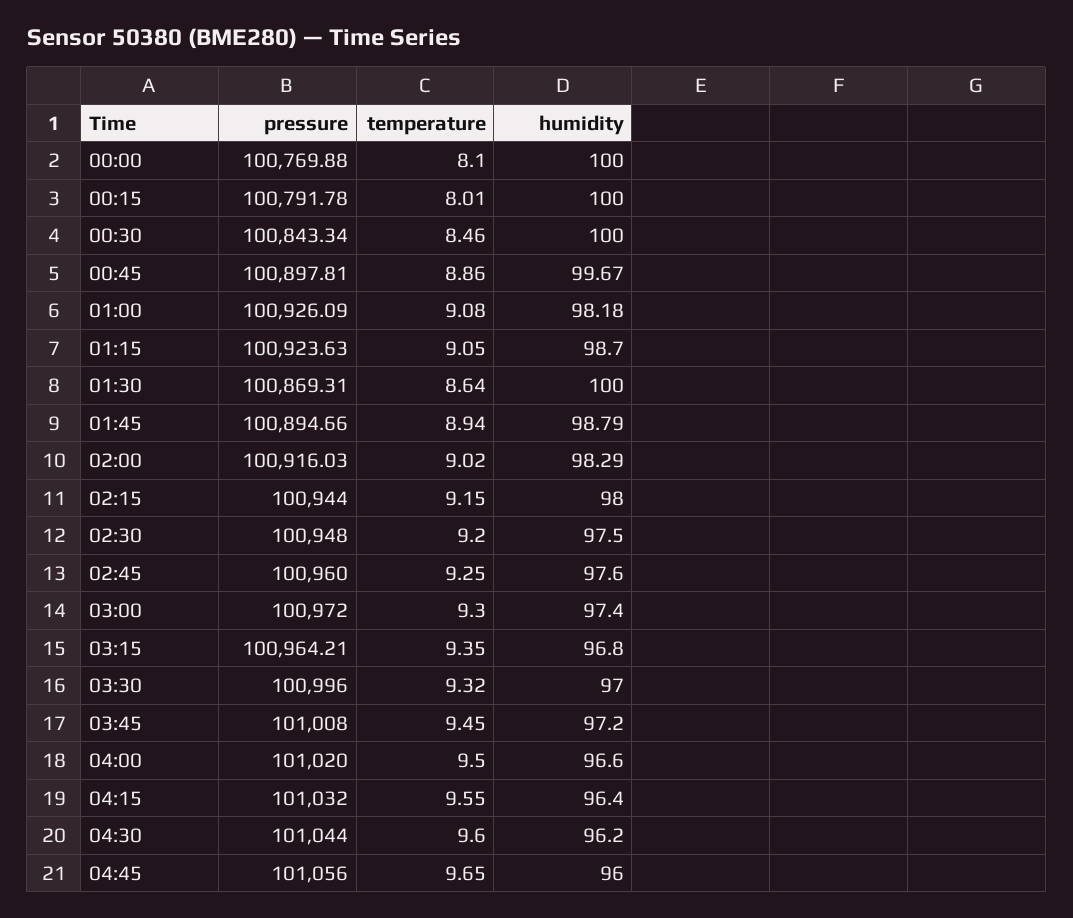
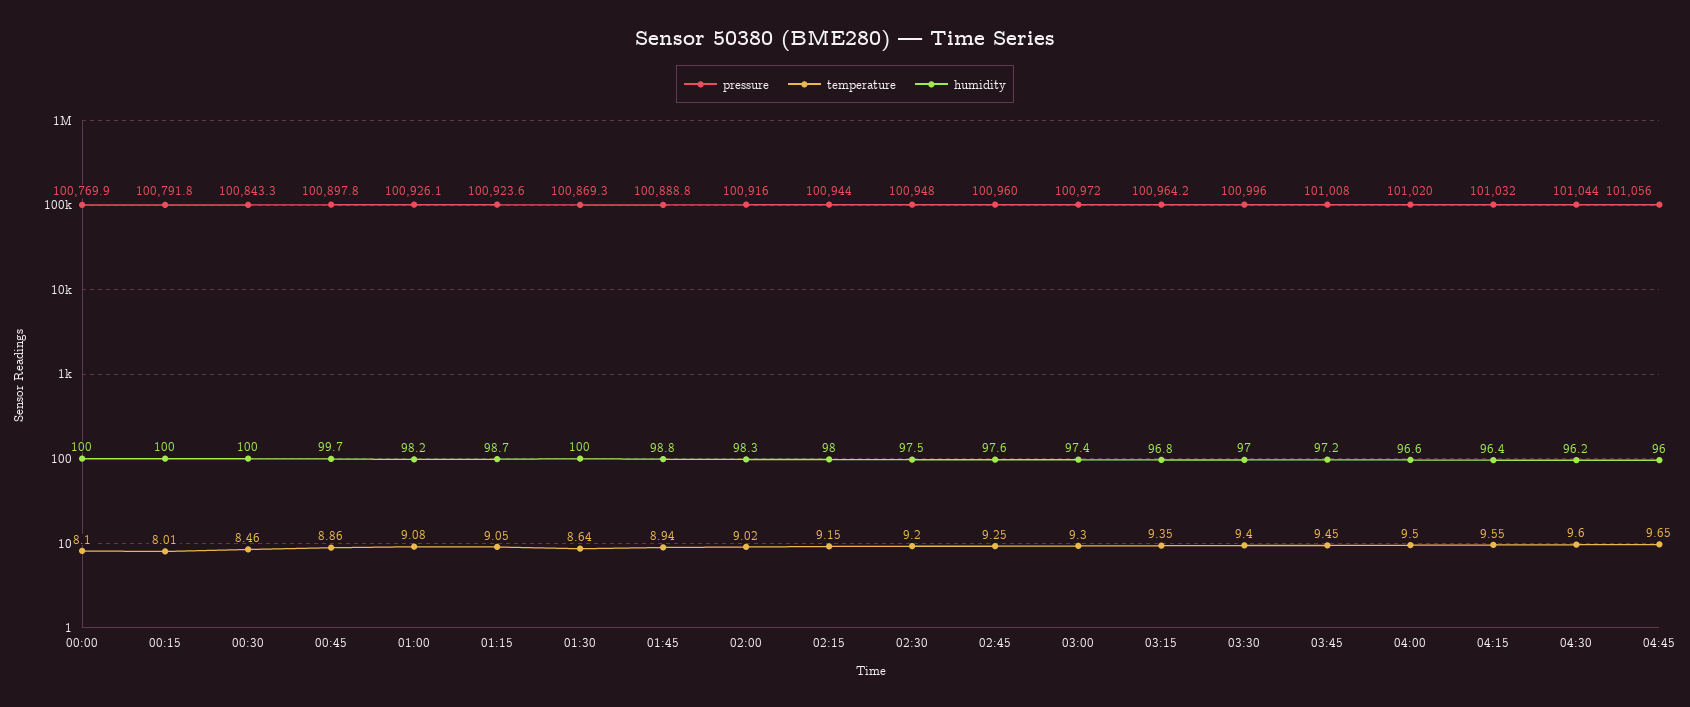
pressure, 01:45: 100894.66 -> 100888.8
temperature, 03:30: 9.32 -> 9.4

